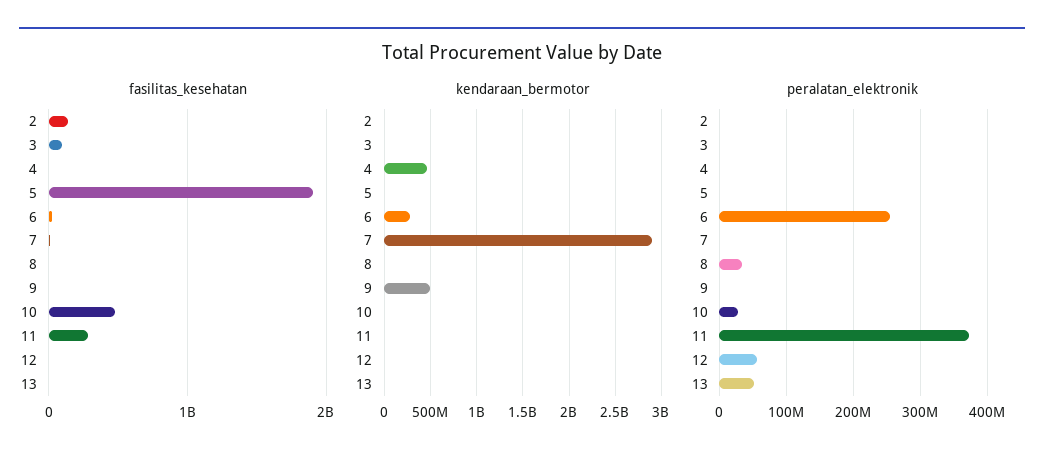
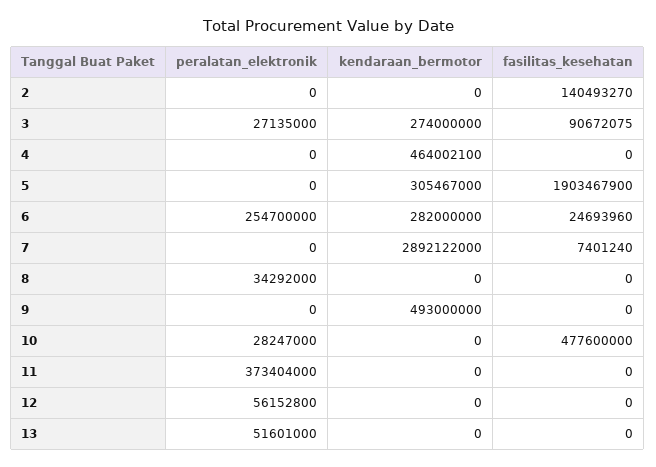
fasilitas_kesehatan, 11: 300000000 -> 0
kendaraan_bermotor, 3: 0 -> 274000000
kendaraan_bermotor, 5: 0 -> 305467000
peralatan_elektronik, 3: 0 -> 27135000

